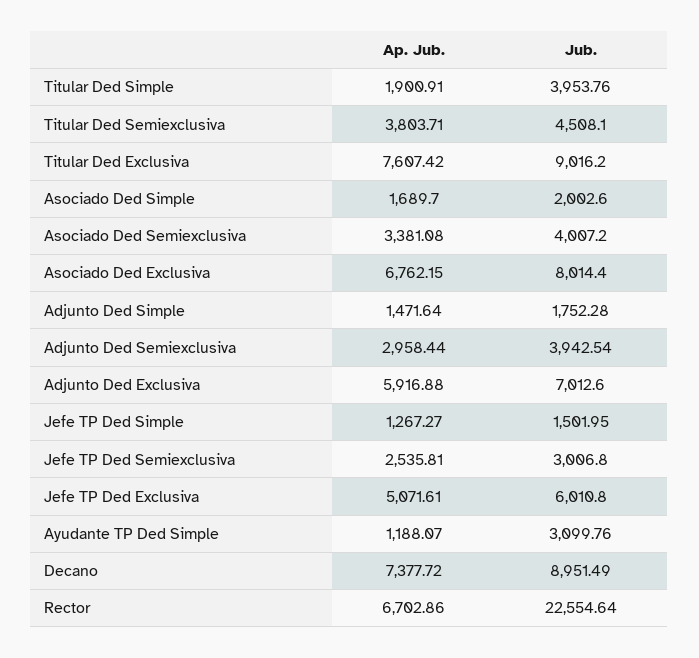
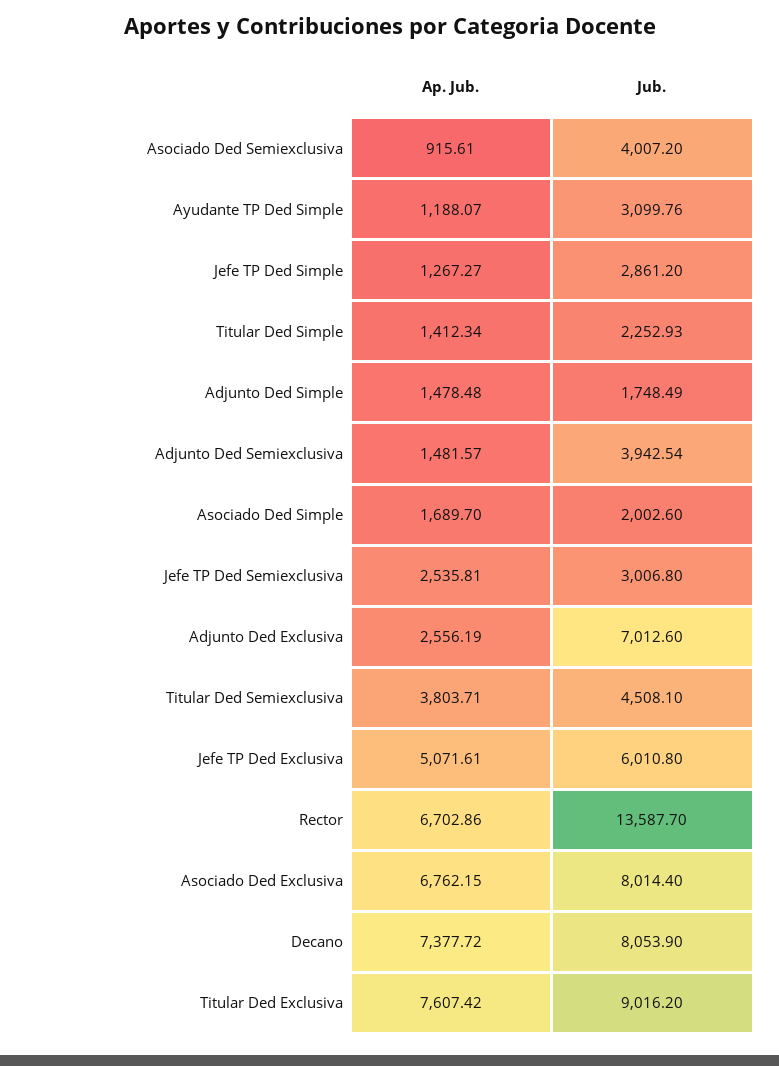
Ap. Jub., Titular Ded Simple: 1900.91 -> 1412.34
Jub., Titular Ded Simple: 3953.76 -> 2252.93
Ap. Jub., Asociado Ded Semiexclusiva: 3381.08 -> 915.61
Ap. Jub., Adjunto Ded Simple: 1471.64 -> 1478.48
Jub., Adjunto Ded Simple: 1752.28 -> 1748.49
Ap. Jub., Adjunto Ded Semiexclusiva: 2958.44 -> 1481.57
Ap. Jub., Adjunto Ded Exclusiva: 5916.88 -> 2556.19
Jub., Jefe TP Ded Simple: 1501.95 -> 2861.2
Jub., Decano: 8951.49 -> 8053.9
Jub., Rector: 22554.64 -> 13587.7

